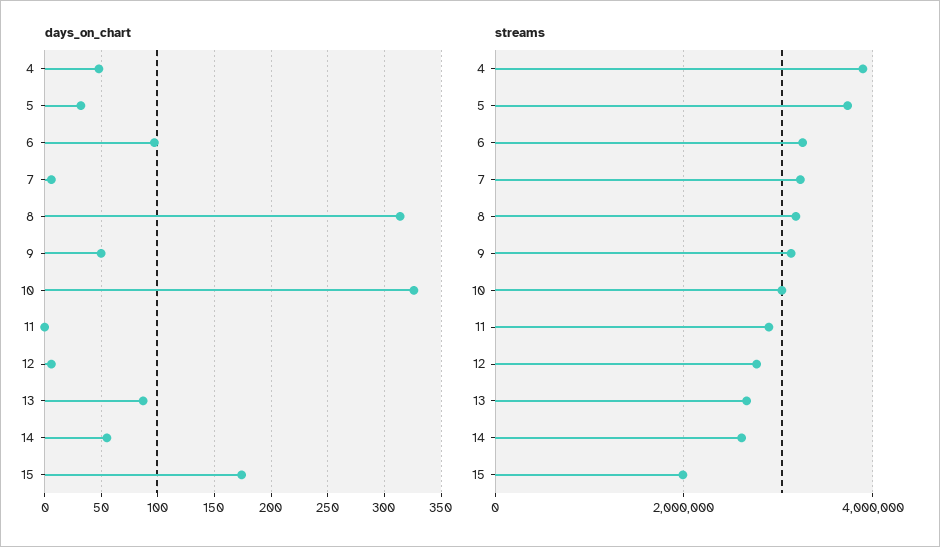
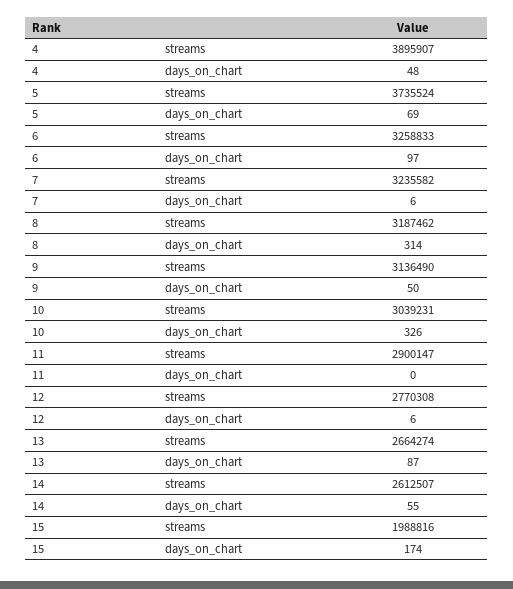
days_on_chart, 5: 30 -> 69

